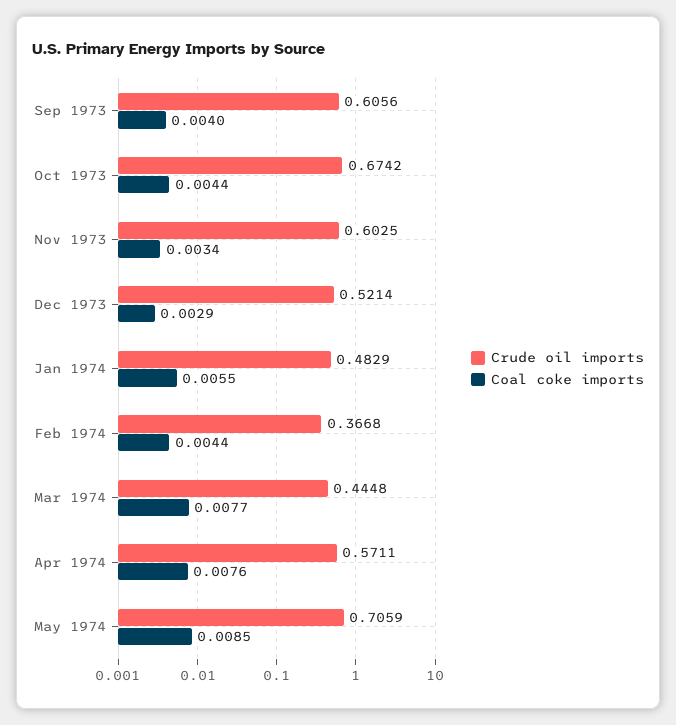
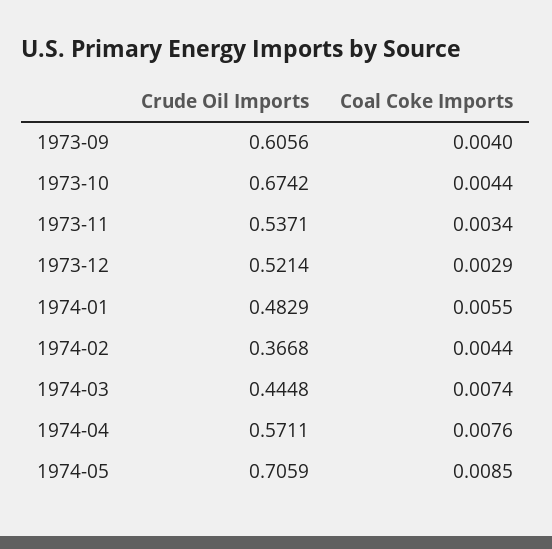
Crude oil imports, Nov 1973: 0.6025 -> 0.5371
Coal coke imports, Mar 1974: 0.0077 -> 0.0074

